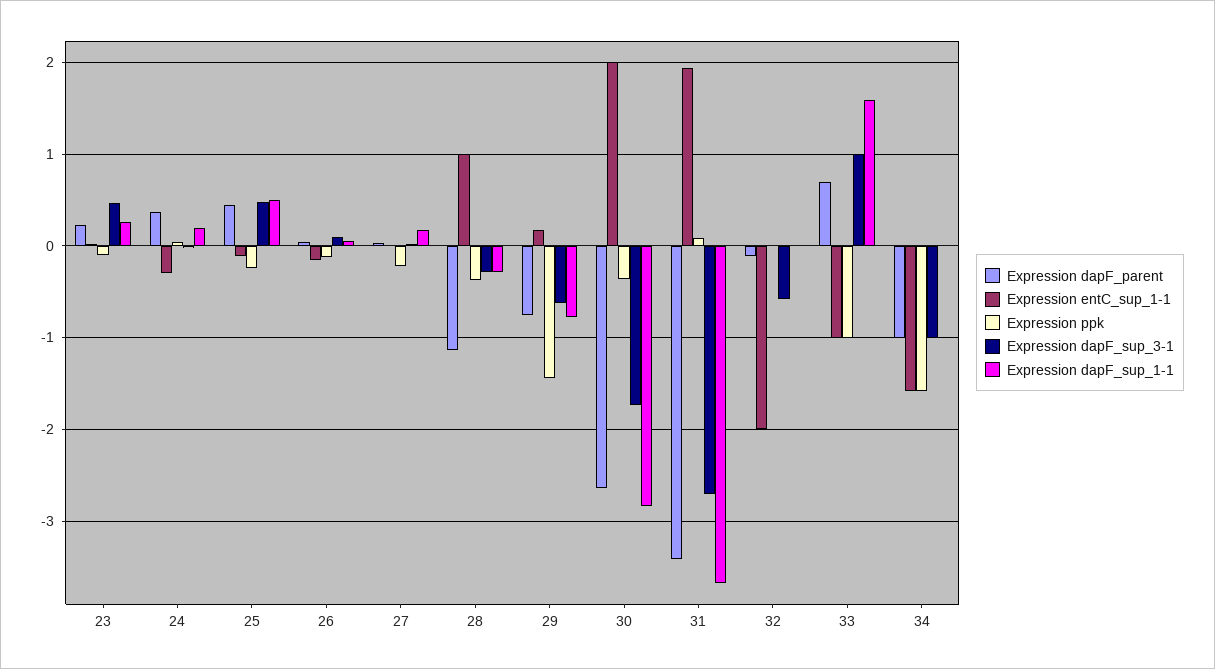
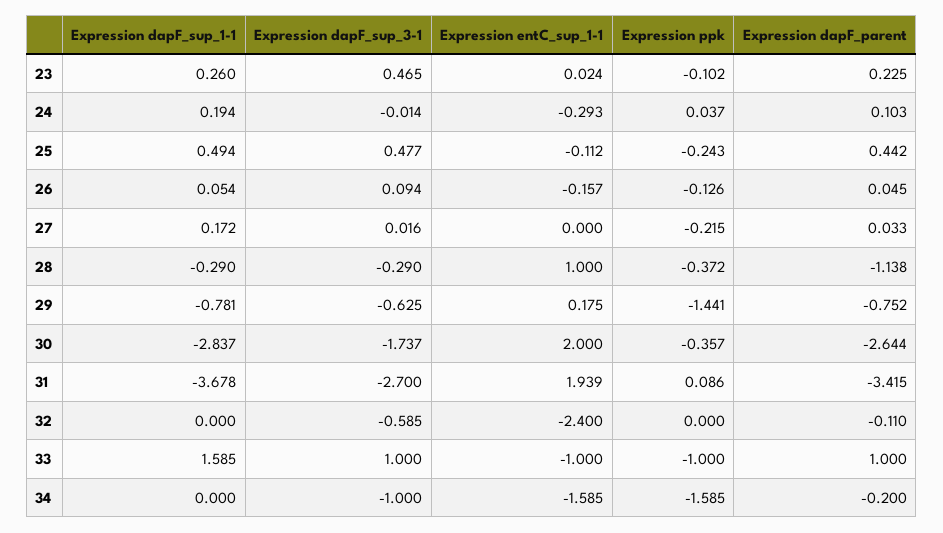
Expression dapF_parent, 24: 0.4 -> 0.103
Expression entC_sup_1-1, 32: -2 -> -2.4
Expression dapF_parent, 33: 0.7 -> 1
Expression dapF_parent, 34: -1 -> -0.2

